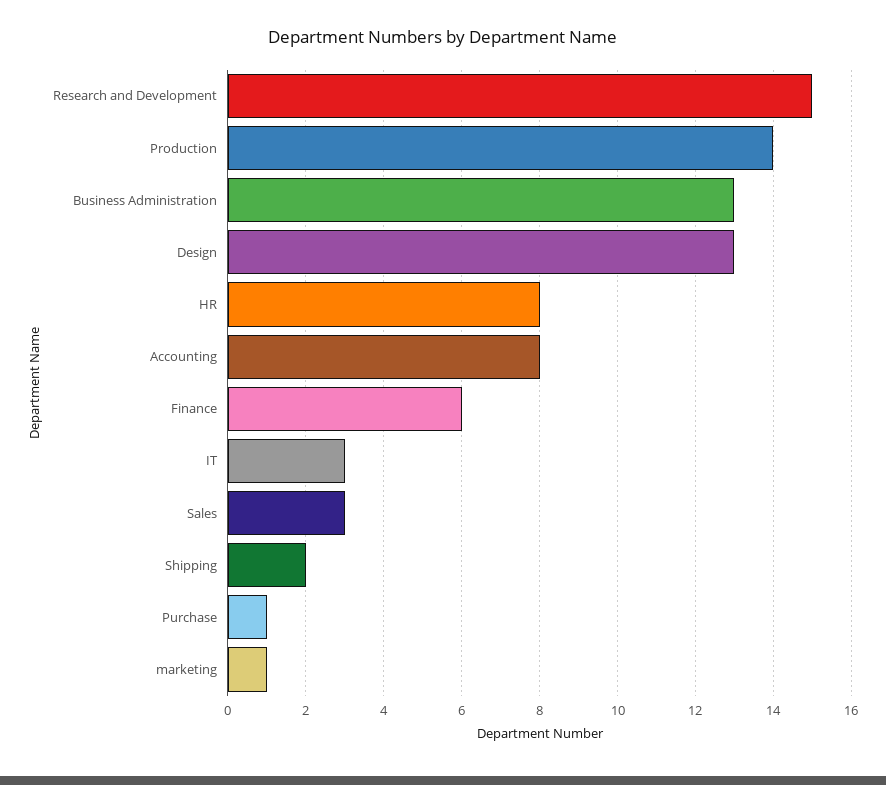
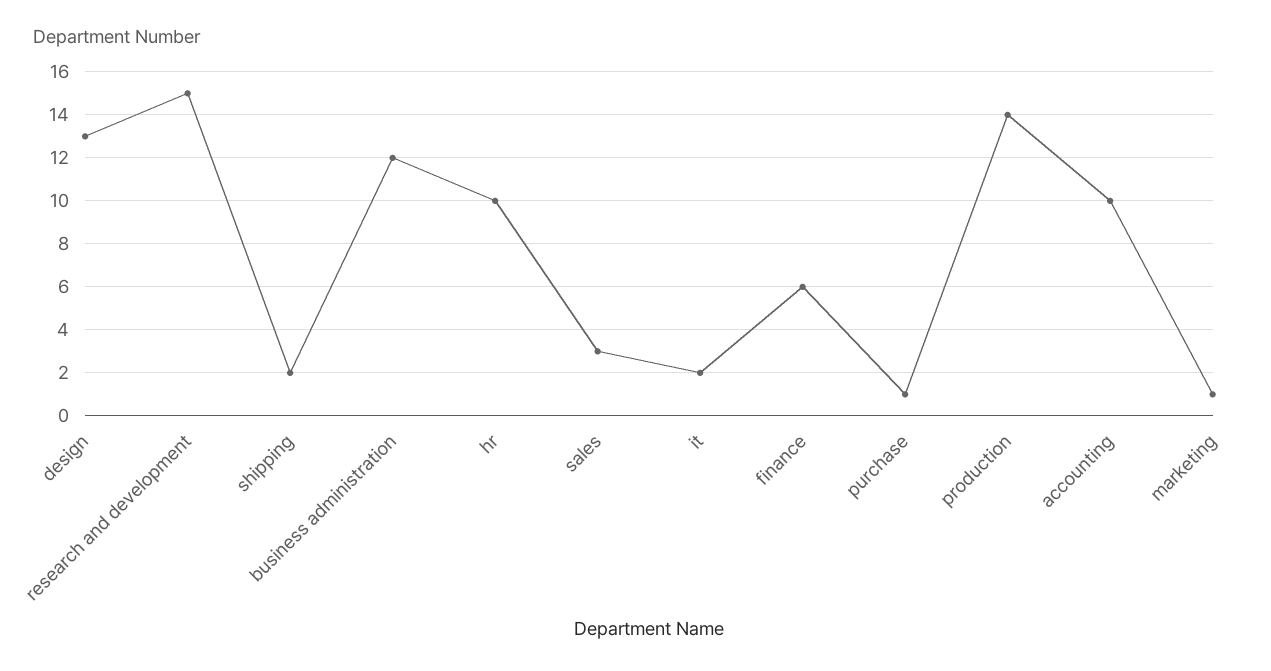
Business Administration: 13 -> 12
HR: 8 -> 10
Accounting: 8 -> 10
IT: 3 -> 2

